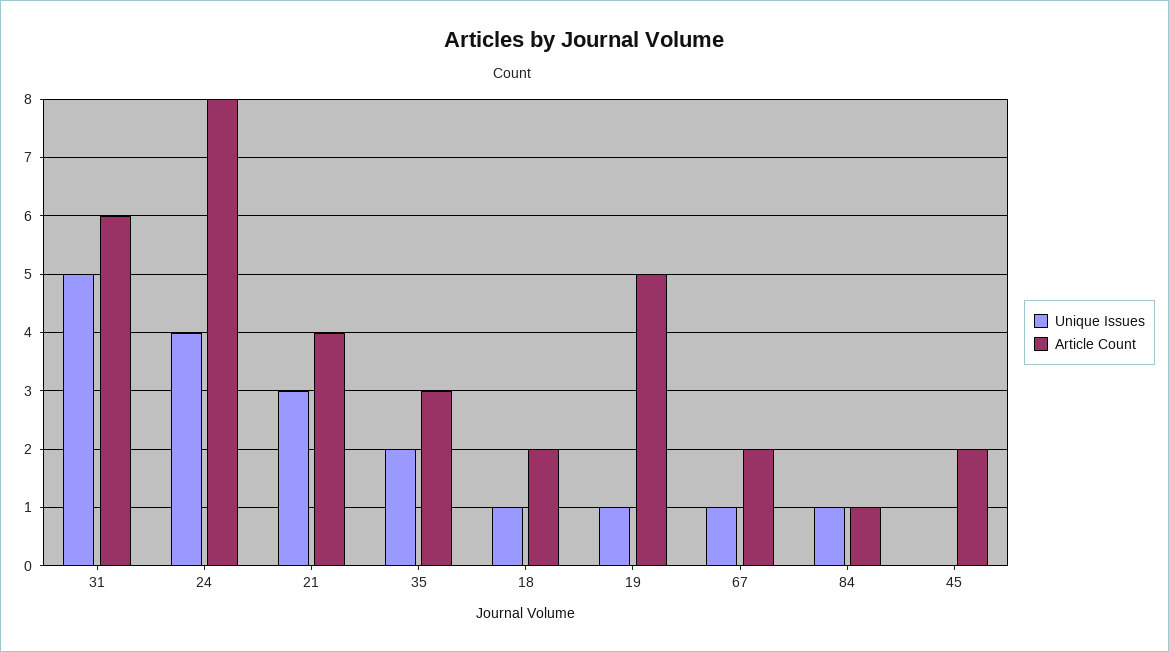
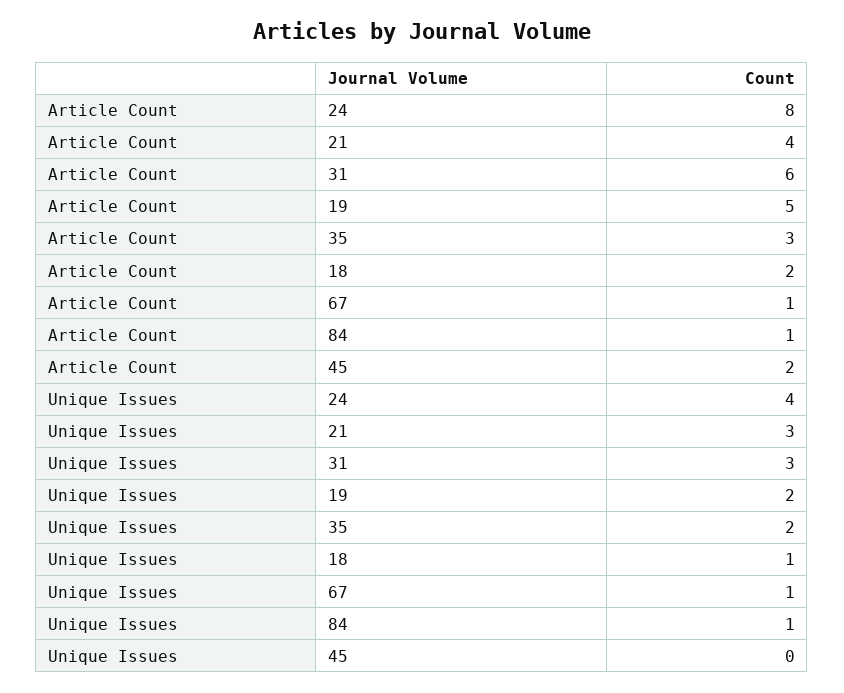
Unique Issues, 31: 5 -> 3
Unique Issues, 19: 1 -> 2
Article Count, 67: 2 -> 1

